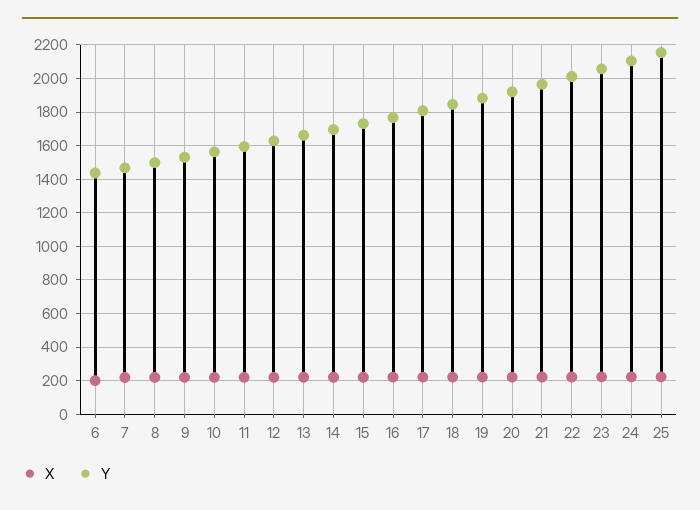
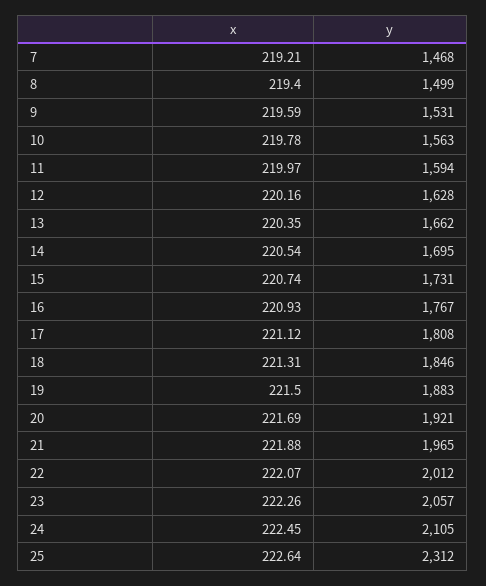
X, 6: 200 -> none
Y, 6: 1450 -> none
Y, 25: 2150 -> 2312

